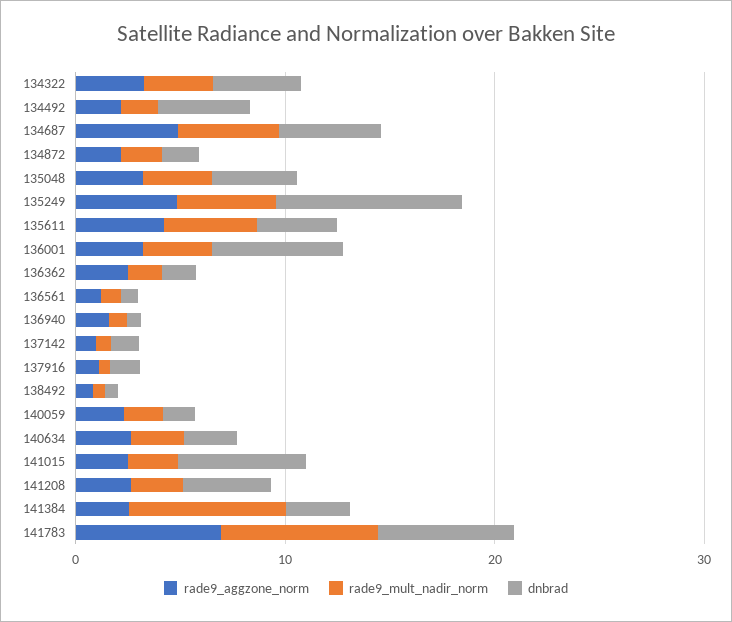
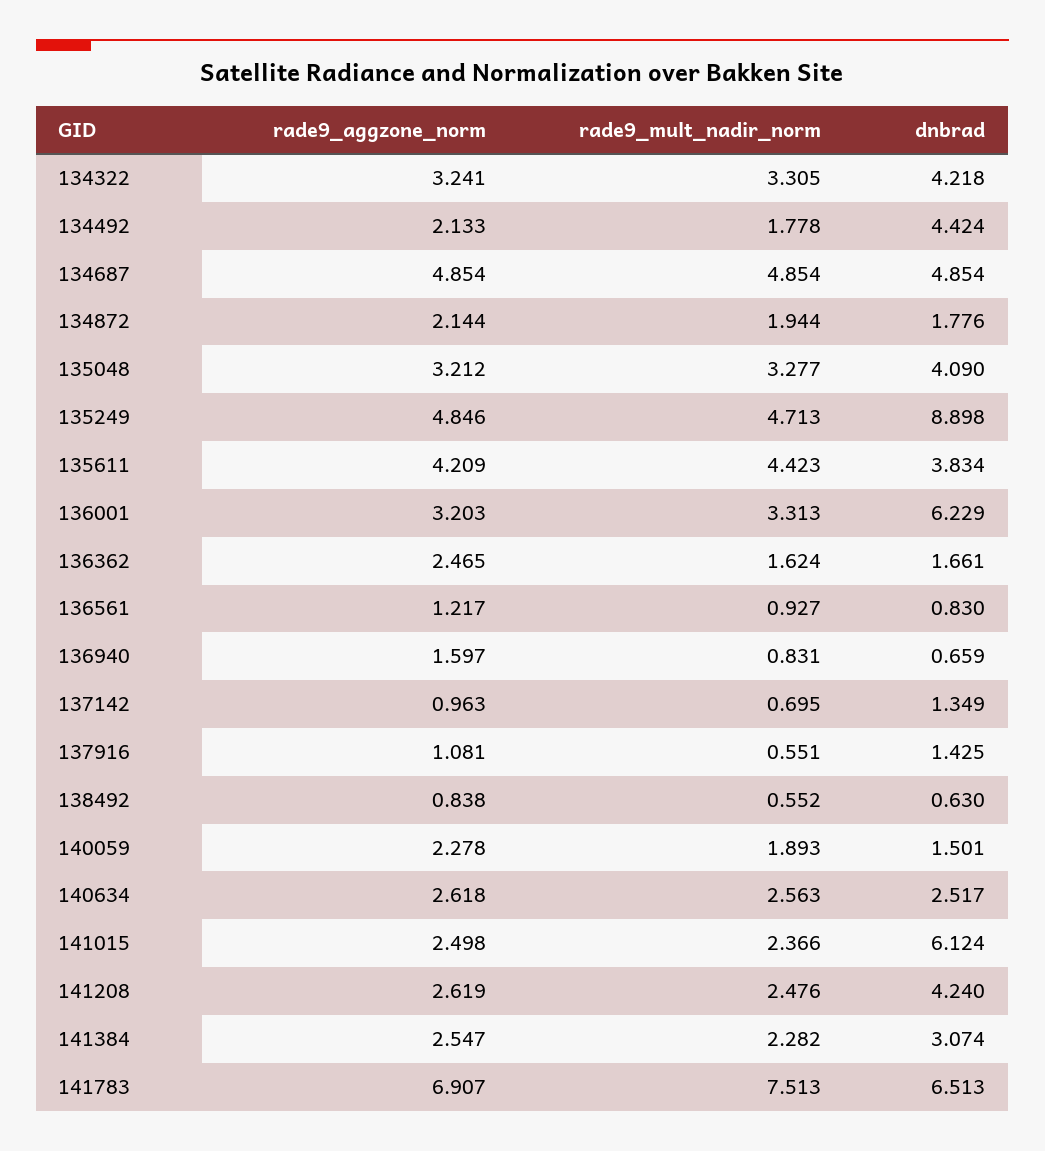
rade9_mult_nadir_norm, 141384: 8 -> 2.282

